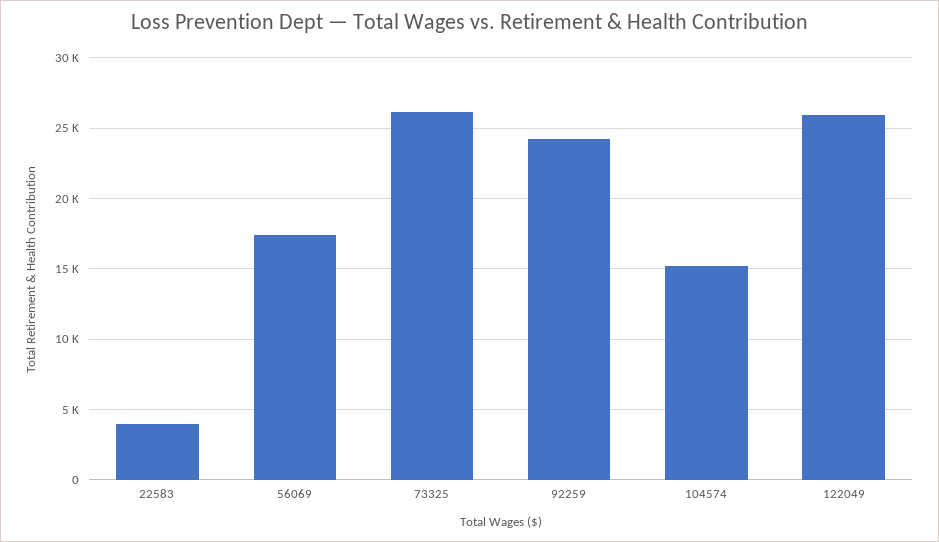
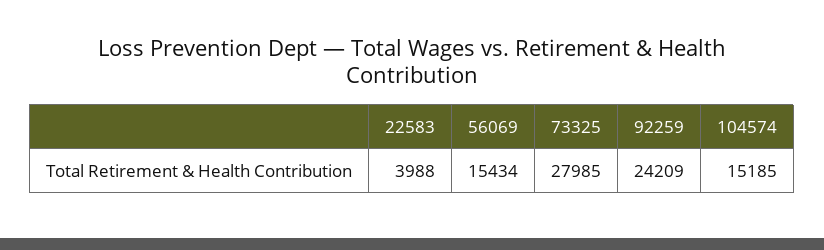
56069: 17500 -> 15434
73325: 26000 -> 27985
122049: 26000 -> none

